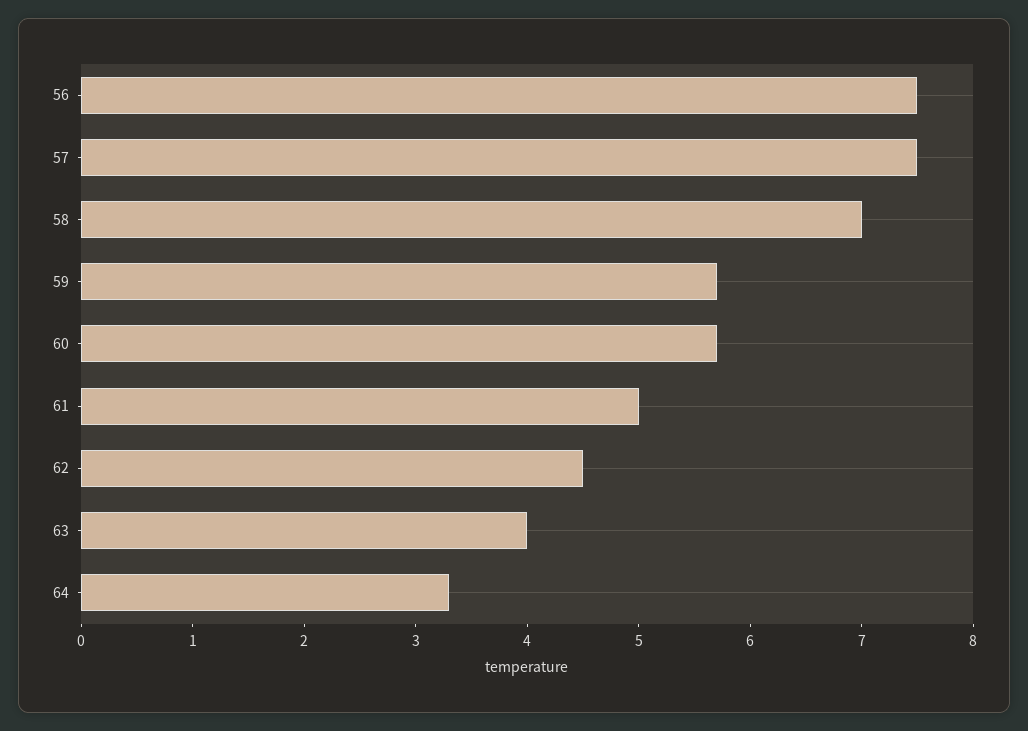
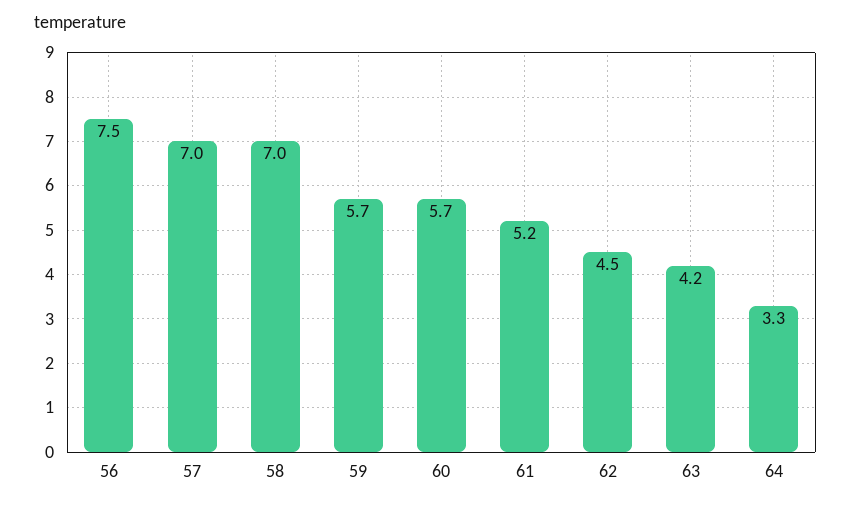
57: 7.5 -> 7
61: 5 -> 5.2
63: 4 -> 4.2

